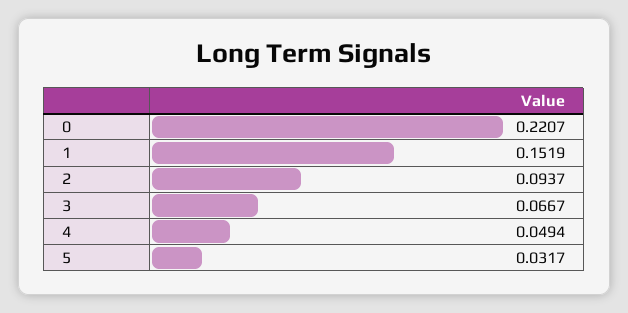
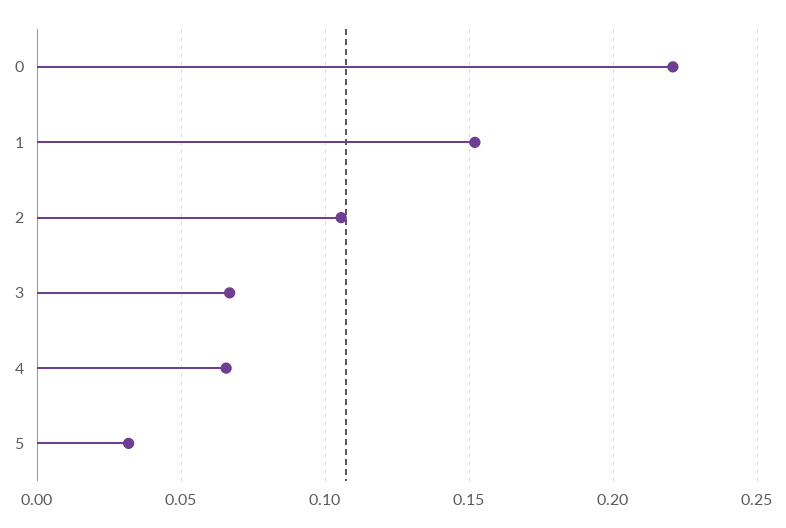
2: 0.0937 -> 0.105
4: 0.0494 -> 0.065

